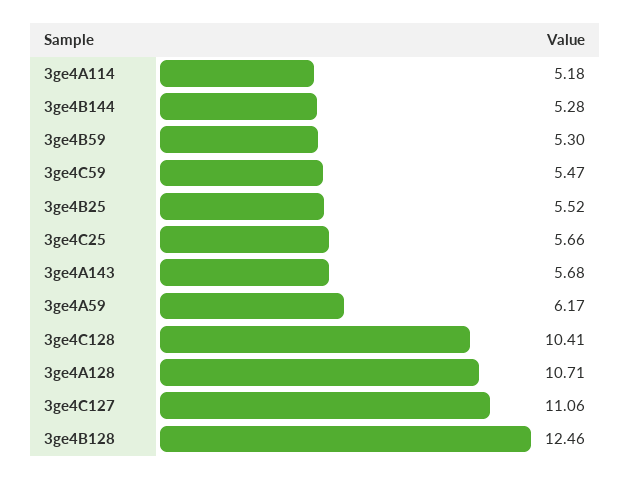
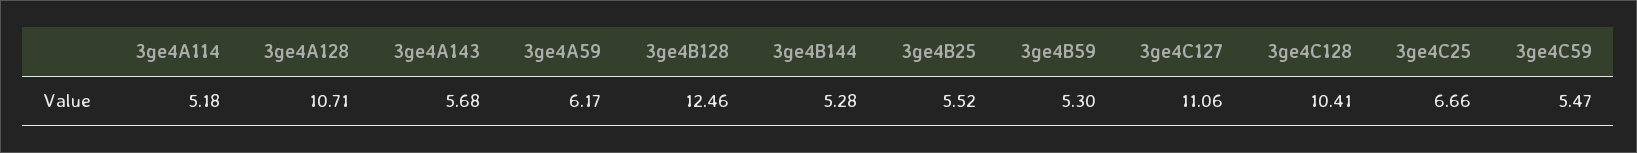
3ge4C25: 5.66 -> 6.66

